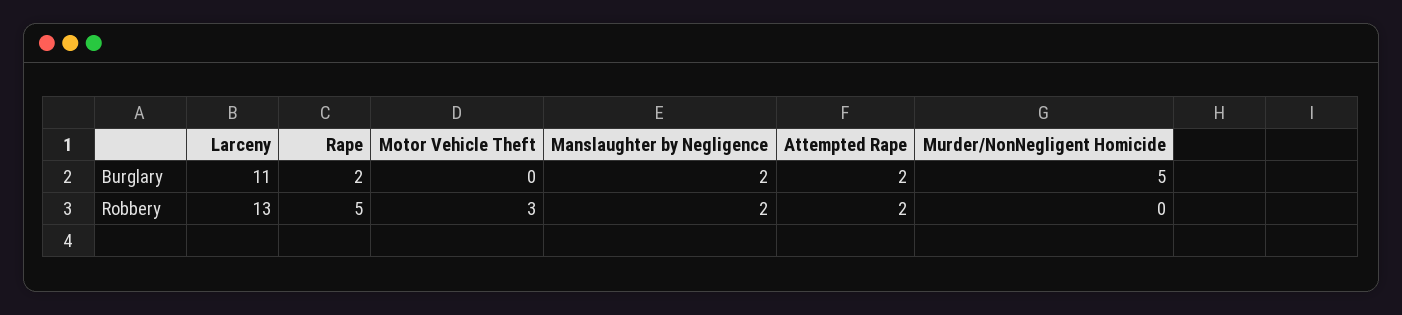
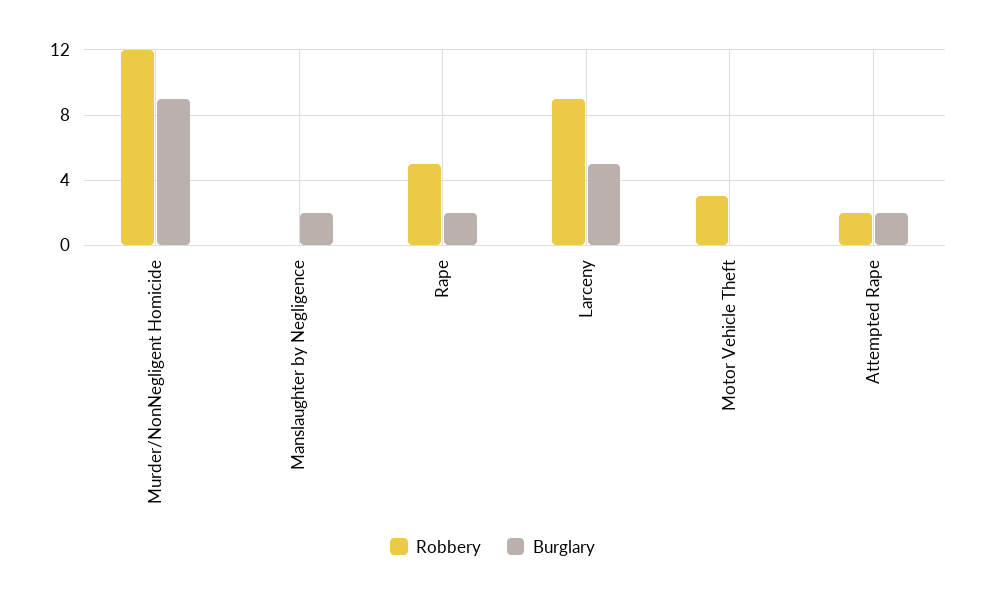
Burglary, Larceny: 11 -> 5
Burglary, Murder/NonNegligent Homicide: 5 -> 9
Robbery, Larceny: 13 -> 9
Robbery, Manslaughter by Negligence: 2 -> 0
Robbery, Murder/NonNegligent Homicide: 0 -> 12

